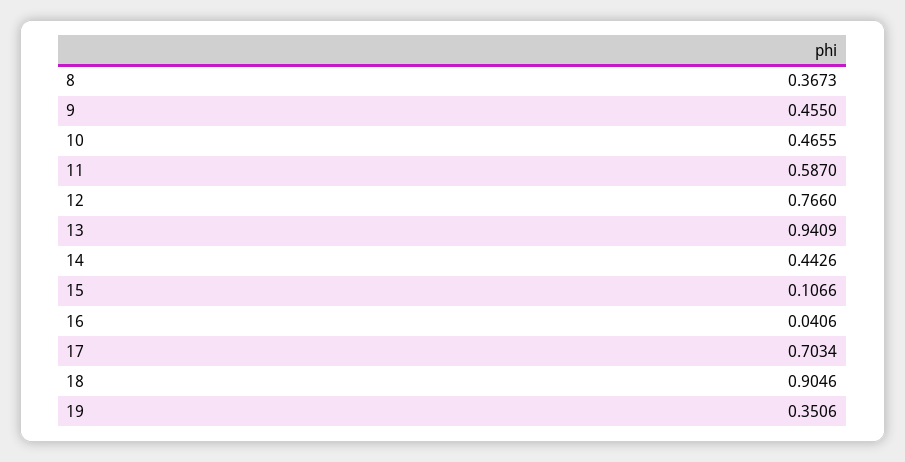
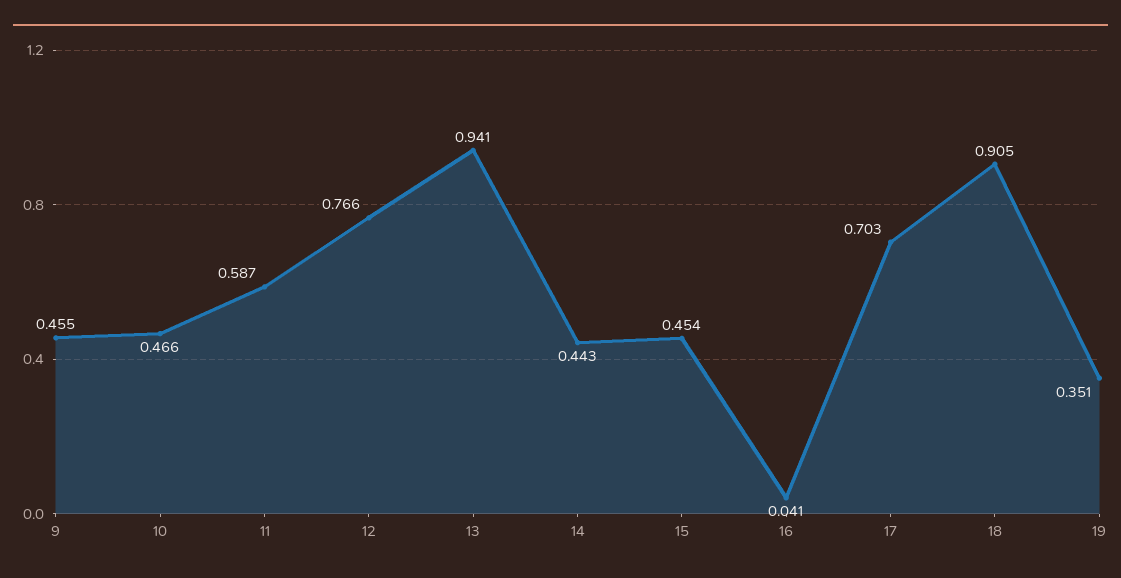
8: 0.3673 -> none
15: 0.1066 -> 0.454

